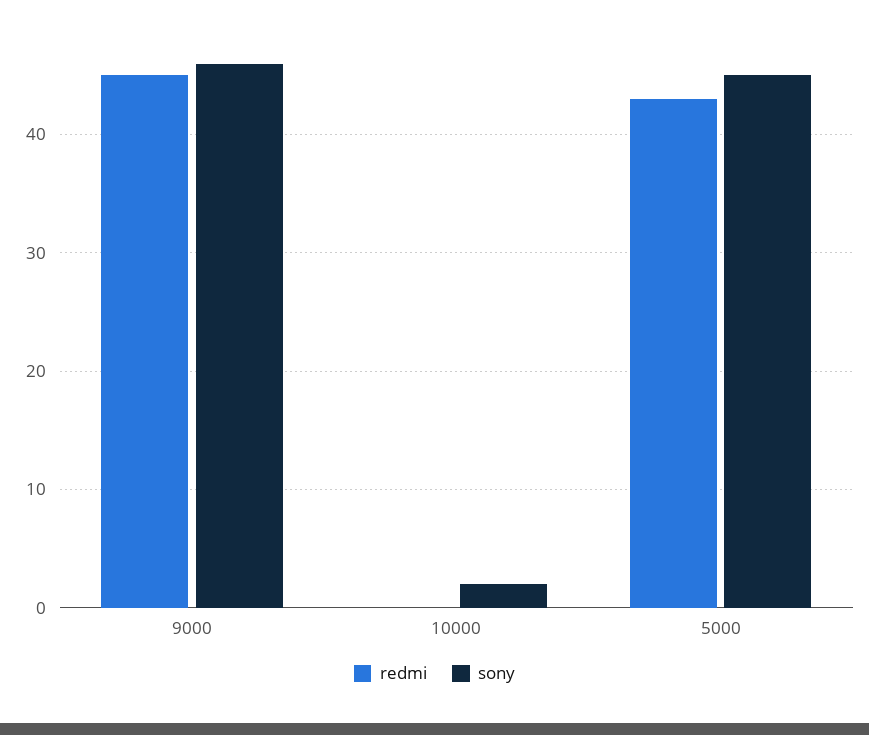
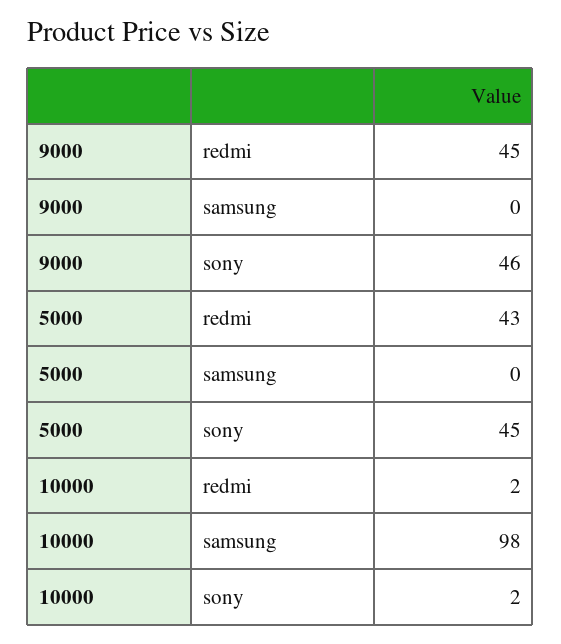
redmi, 10000: 0 -> 2
samsung, 9000: none -> 0
samsung, 5000: none -> 0
samsung, 10000: none -> 98

